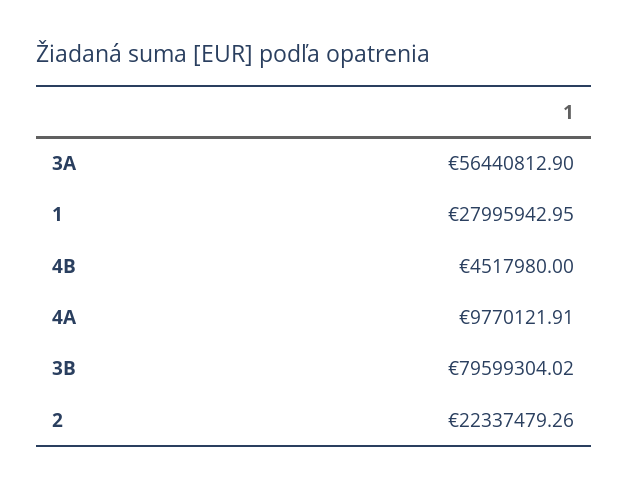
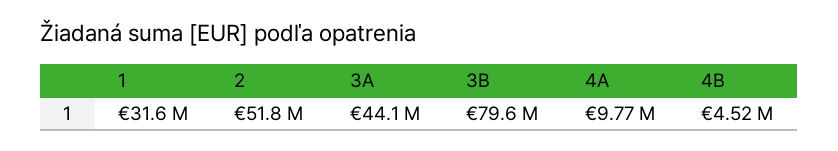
3A: 56440812.9 -> 44100000
1: 27995942.95 -> 31600000
2: 22337479.26 -> 51800000

